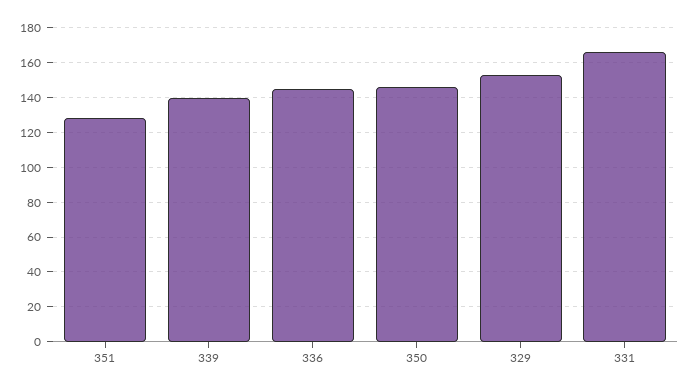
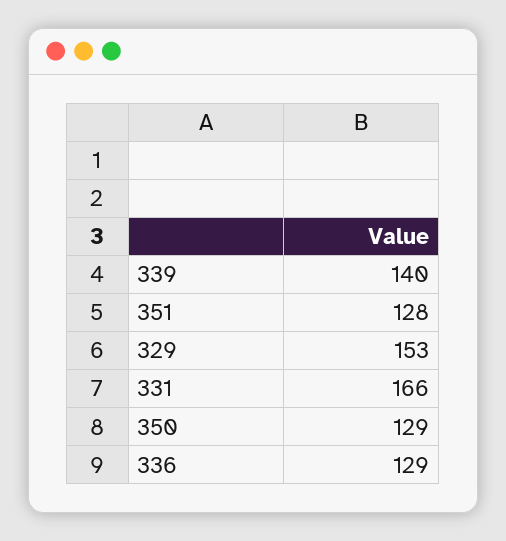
336: 145 -> 129
350: 145 -> 129

